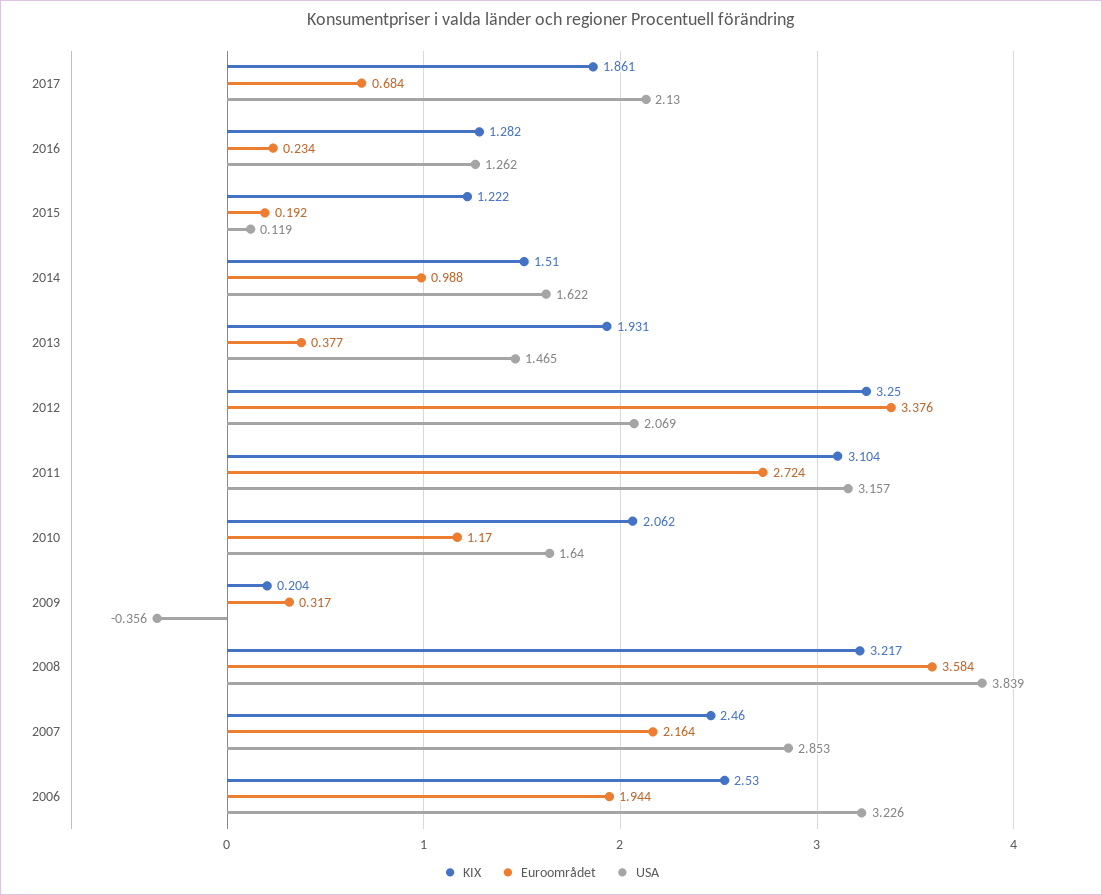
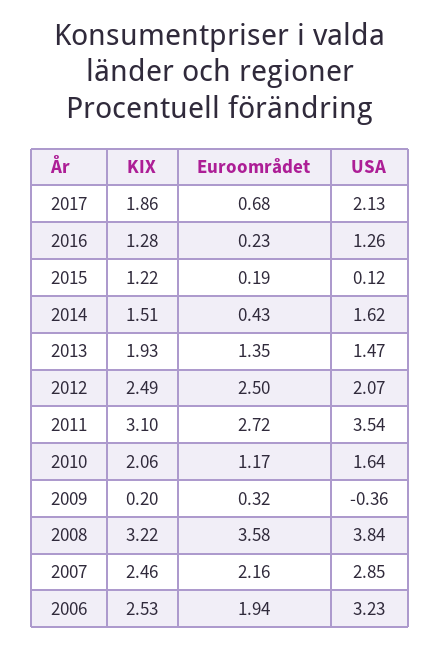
Euroområdet, 2014: 0.988 -> 0.43
Euroområdet, 2013: 0.377 -> 1.35
KIX, 2012: 3.25 -> 2.49
Euroområdet, 2012: 3.376 -> 2.5
USA, 2011: 3.157 -> 3.54

